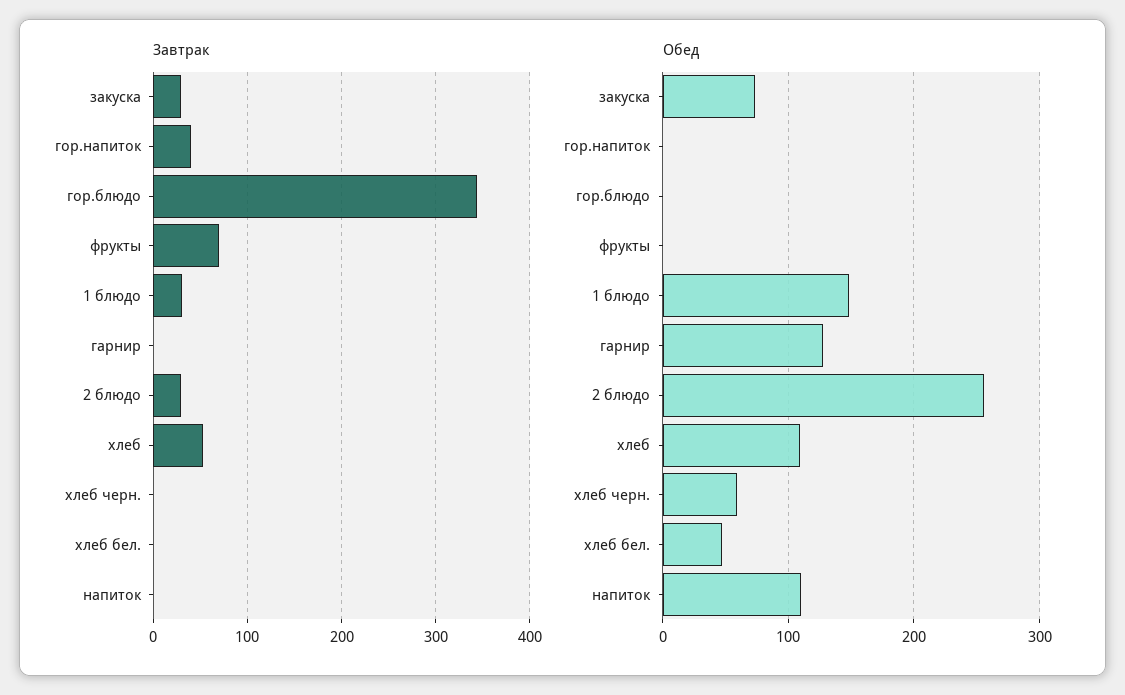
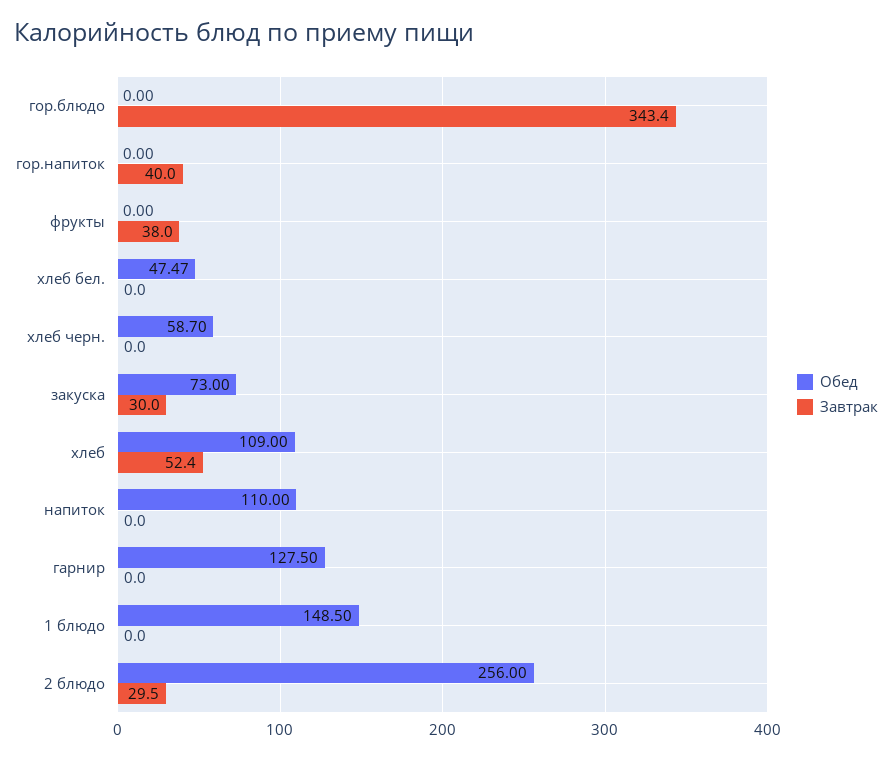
Завтрак, фрукты: 70 -> 38
Завтрак, 1 блюдо: 30 -> 0

